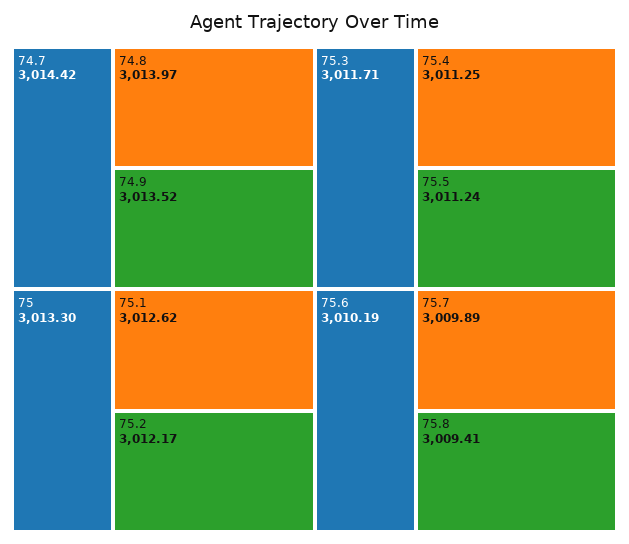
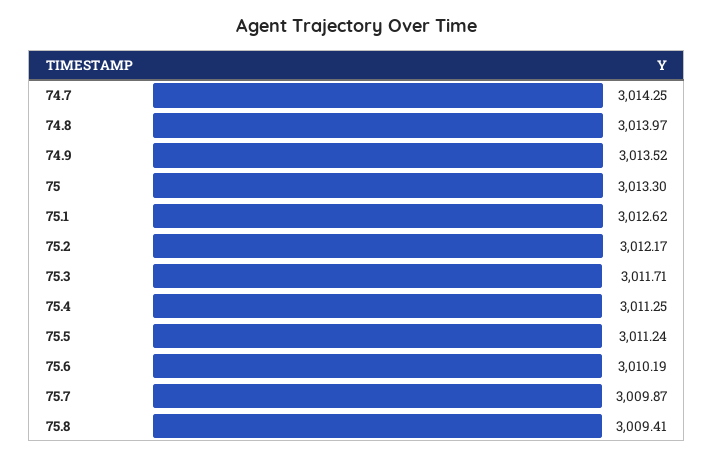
74.7: 3014.42 -> 3014.25
75.7: 3009.89 -> 3009.87

